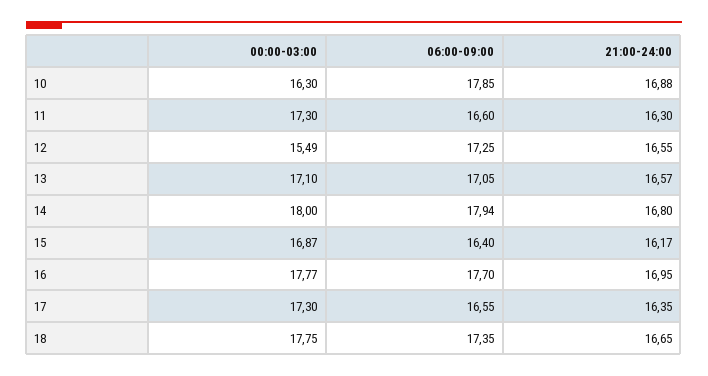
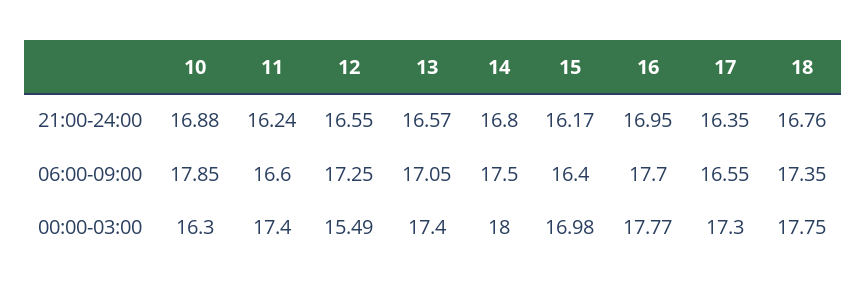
00:00-03:00, 11: 17.3 -> 17.4
21:00-24:00, 11: 16.3 -> 16.24
00:00-03:00, 13: 17.1 -> 17.4
06:00-09:00, 14: 17.94 -> 17.5
00:00-03:00, 15: 16.87 -> 16.98
21:00-24:00, 18: 16.65 -> 16.76

